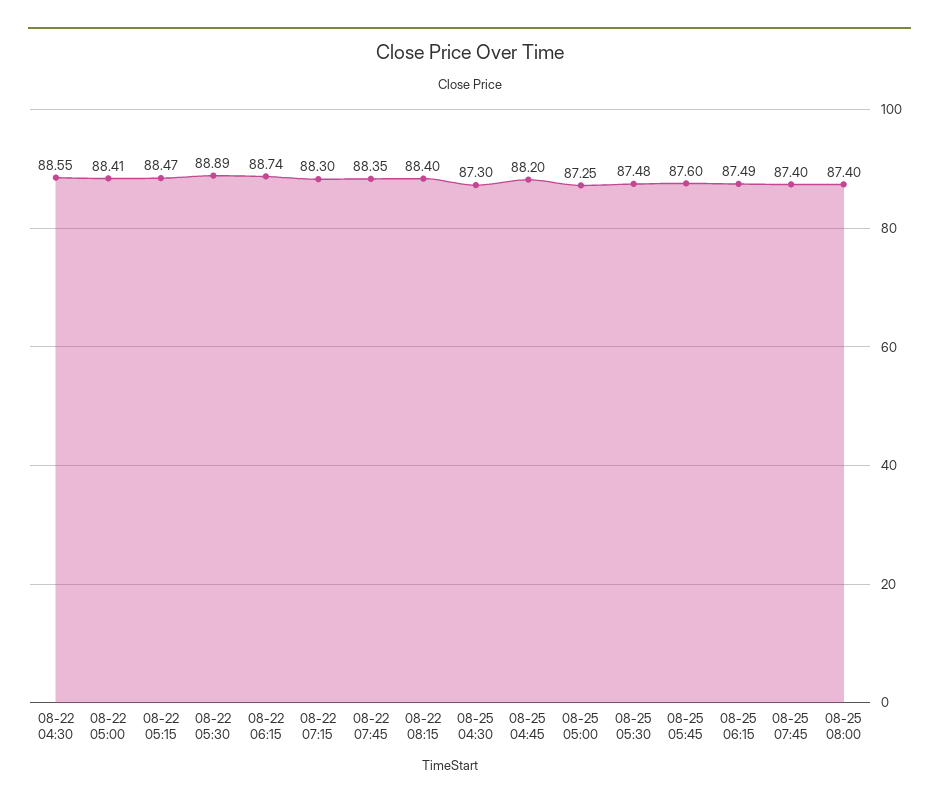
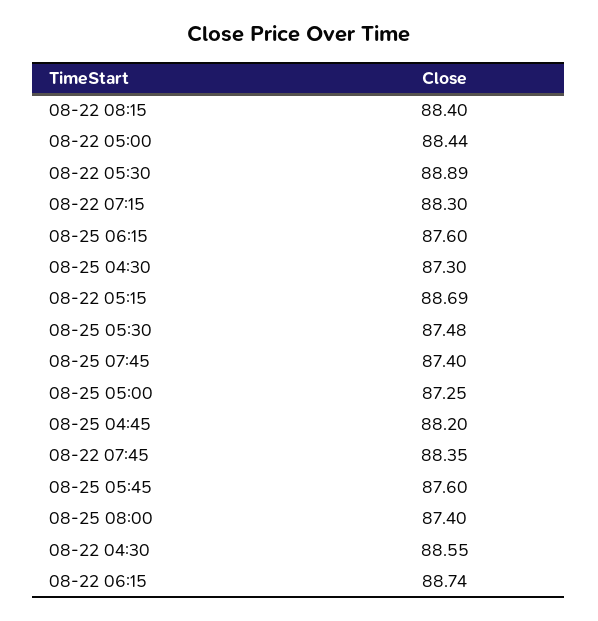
08-22 05:00: 88.41 -> 88.44
08-22 05:15: 88.47 -> 88.69
08-25 06:15: 87.49 -> 87.6

